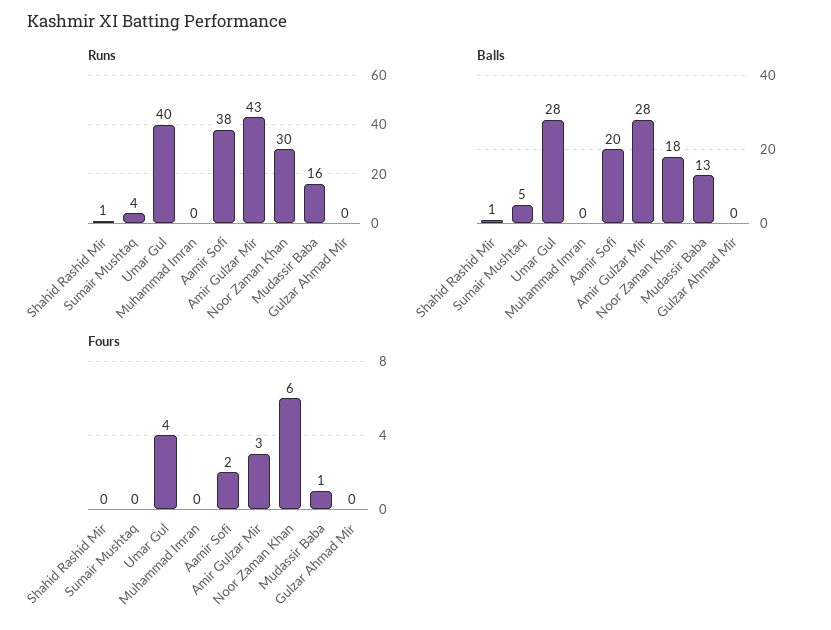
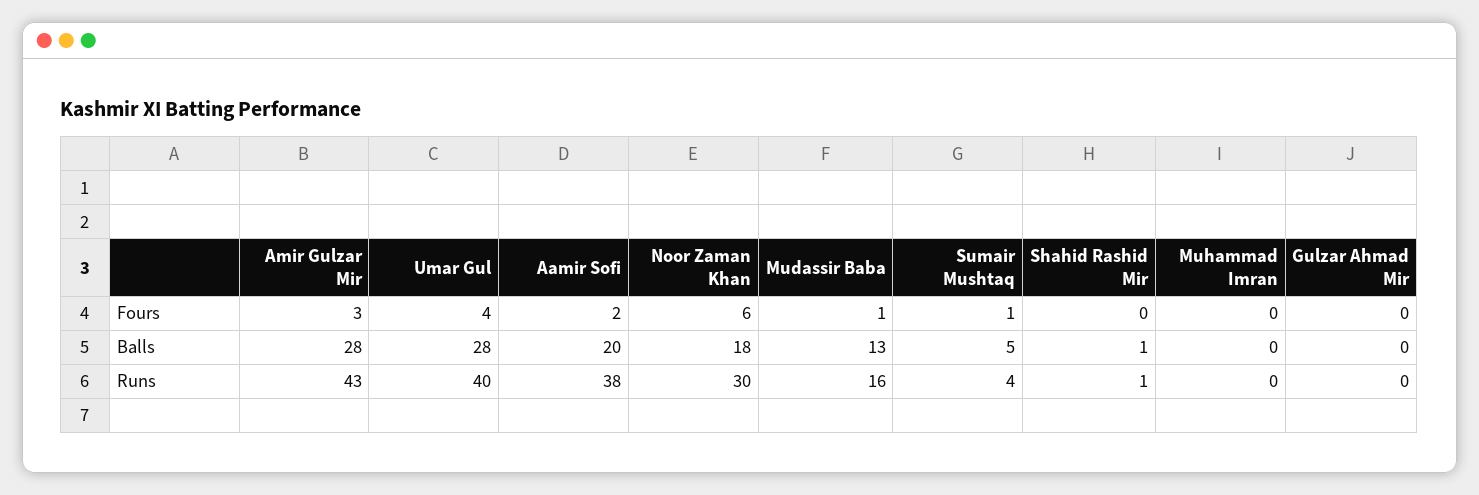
Fours, Sumair Mushtaq: 0 -> 1

